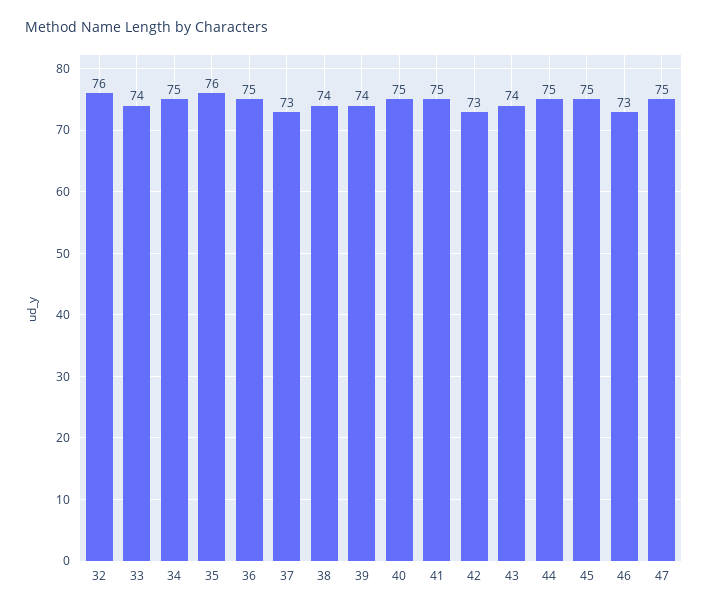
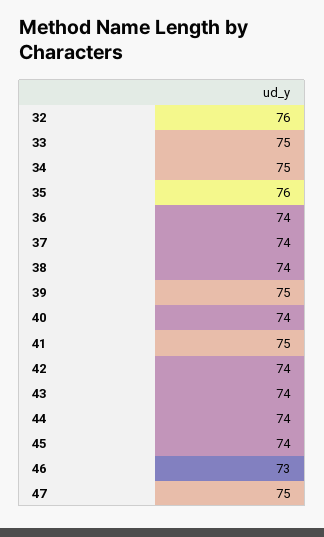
33: 74 -> 75
36: 75 -> 74
37: 73 -> 74
39: 74 -> 75
40: 75 -> 74
42: 73 -> 74
44: 75 -> 74
45: 75 -> 74

